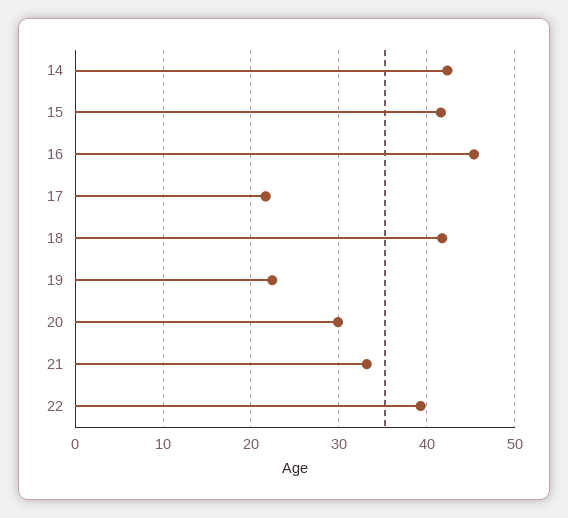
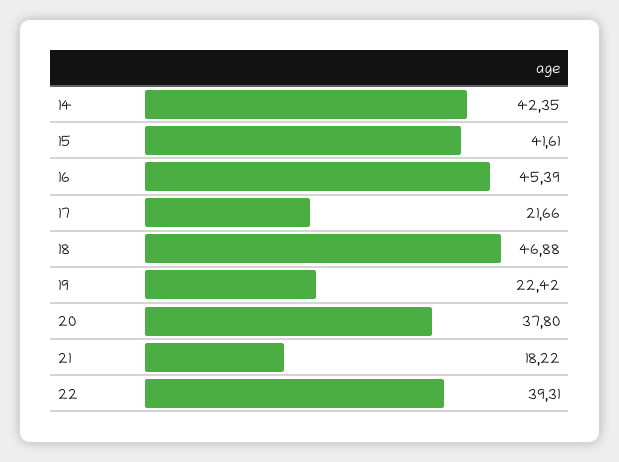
18: 42 -> 46.88
20: 30 -> 37.8
21: 33 -> 18.22

